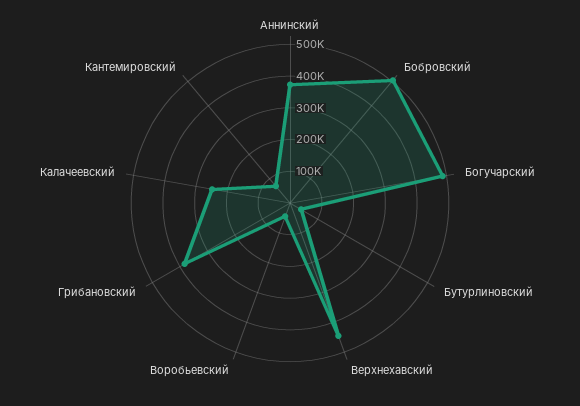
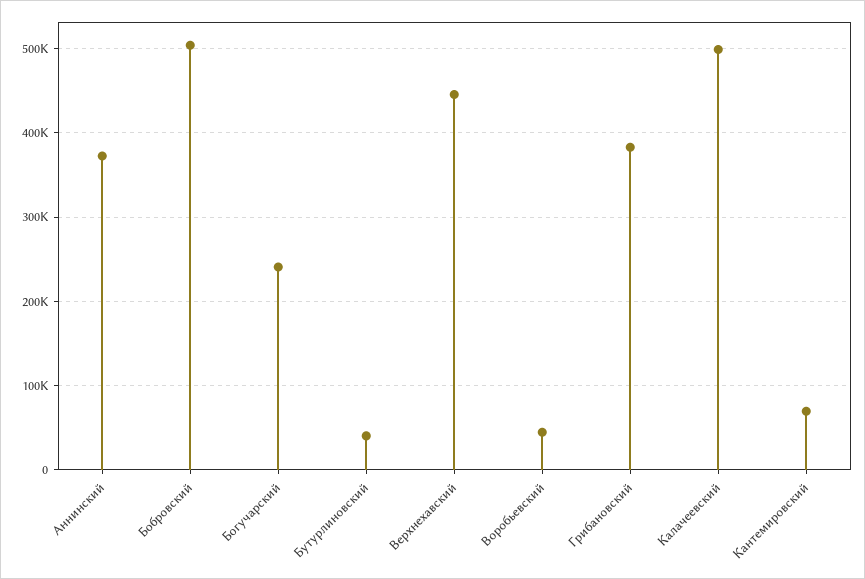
Богучарский: 500000 -> 240000
Калачеевский: 250000 -> 500000

